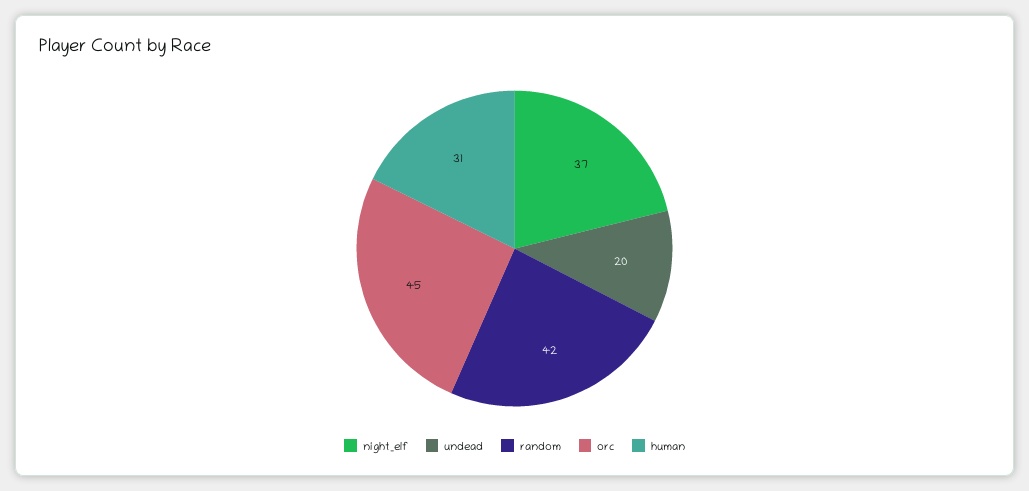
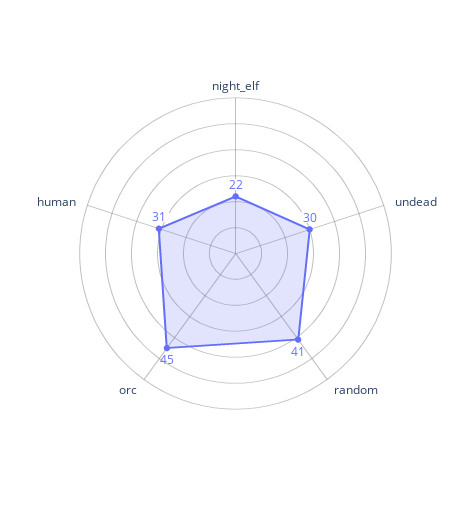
night_elf: 37 -> 22
undead: 20 -> 30
random: 42 -> 41

